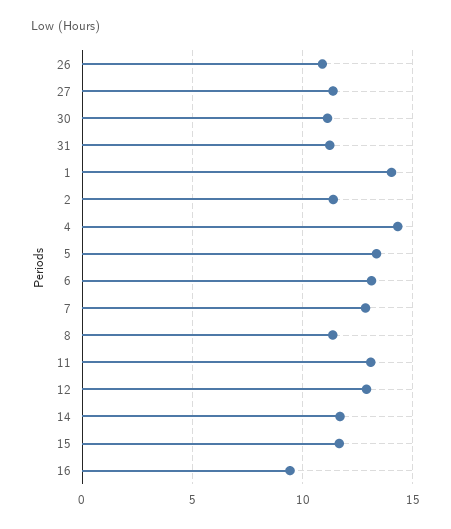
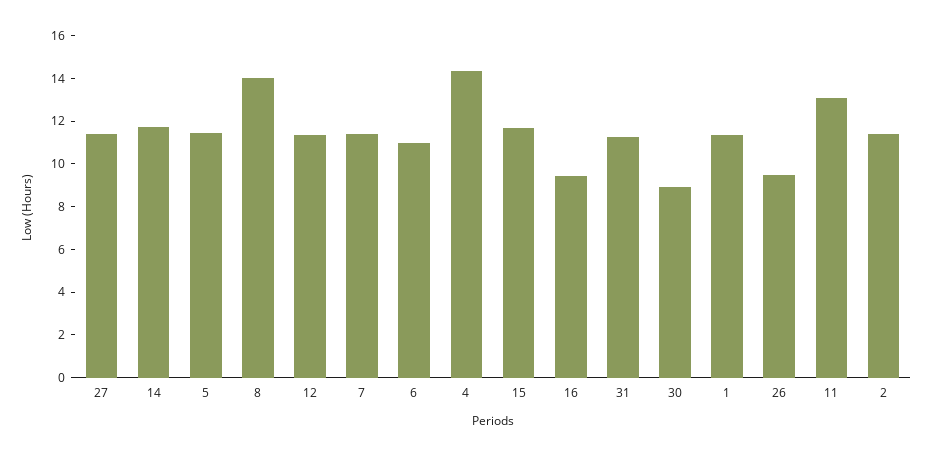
26: 11 -> 9.5
30: 11 -> 9
1: 14 -> 11.5
5: 13.5 -> 11.5
6: 13 -> 11
7: 13 -> 11.5
8: 11.5 -> 14
12: 13 -> 11.5

